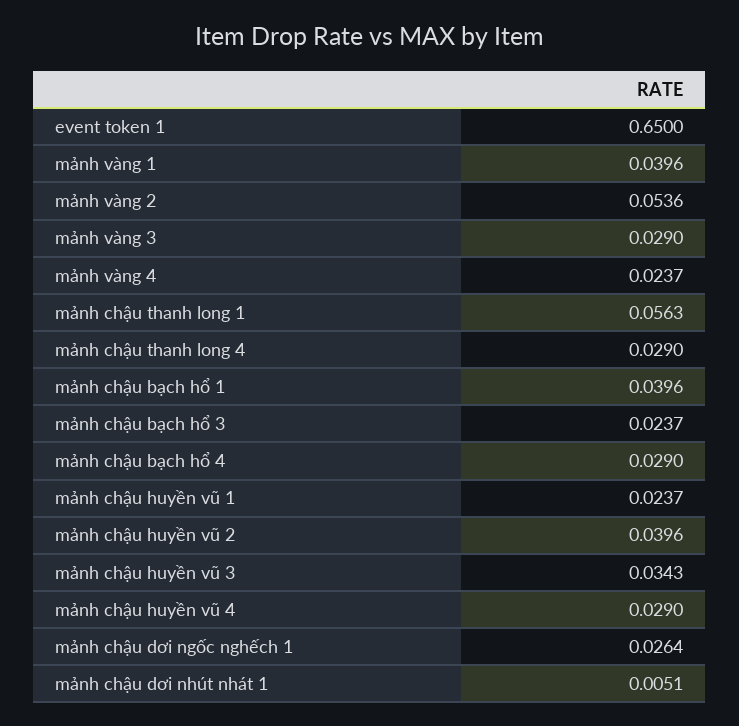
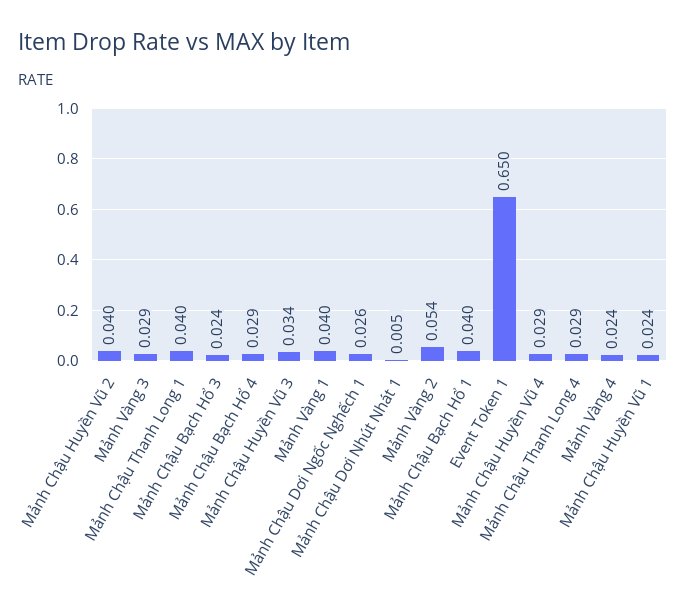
mảnh chậu thanh long 1: 0.0563 -> 0.04

